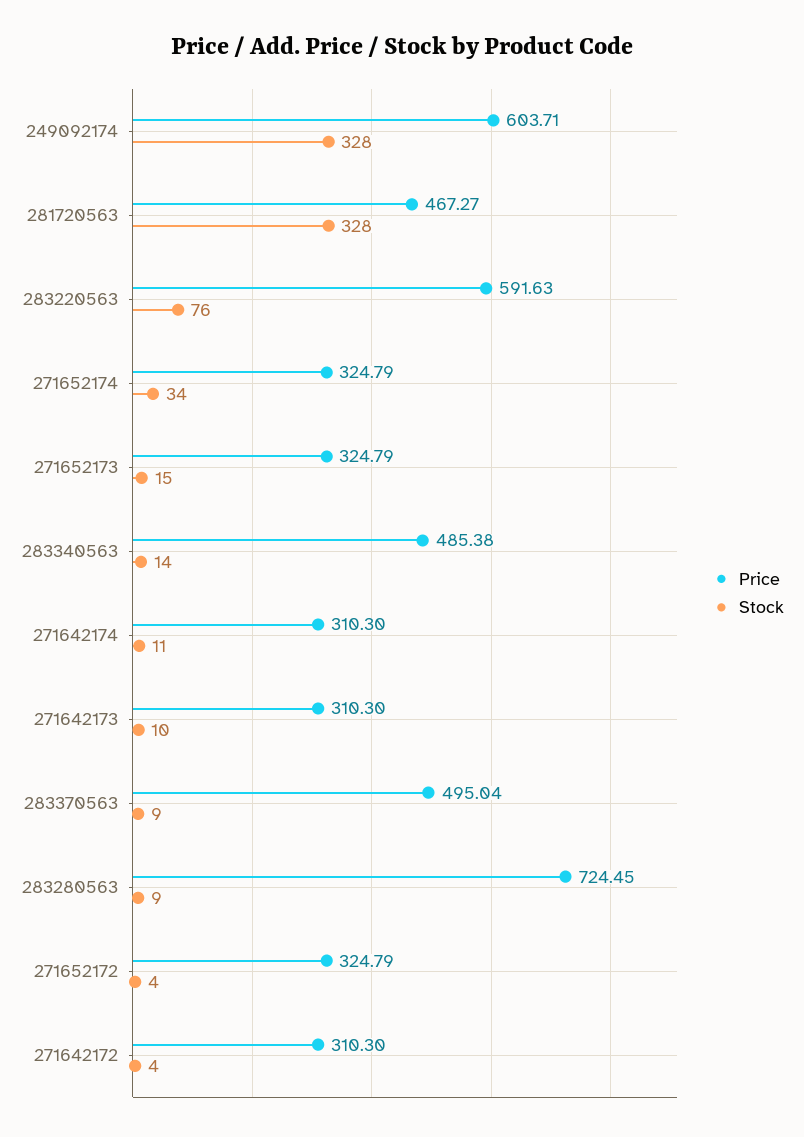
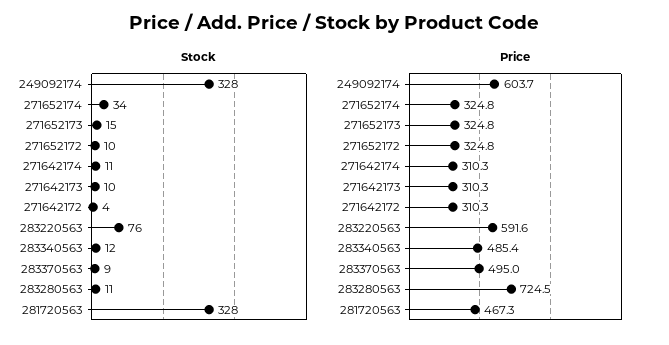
Stock, 283340563: 14 -> 12
Stock, 283280563: 9 -> 11
Stock, 271652172: 4 -> 10

